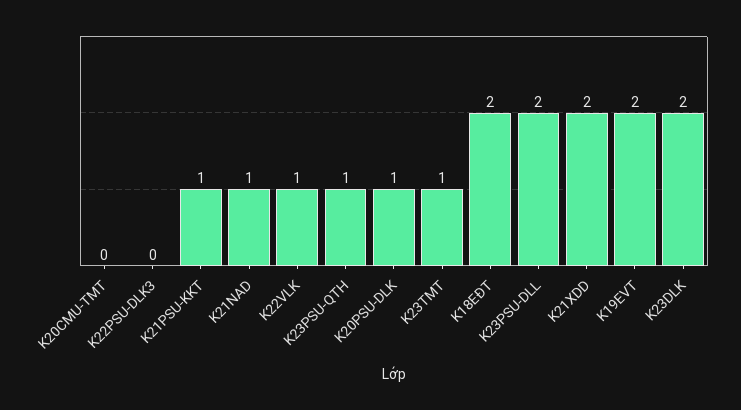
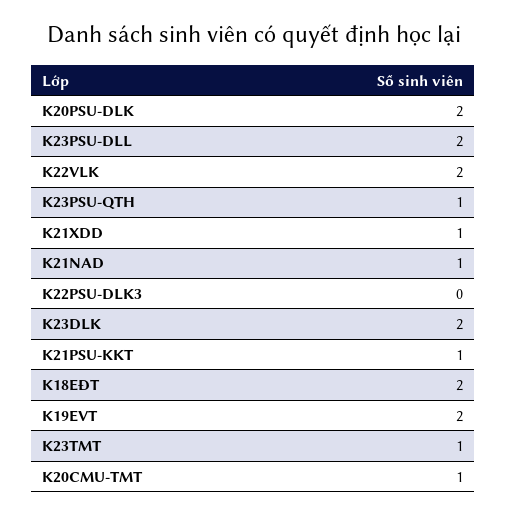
K20CMU-TMT: 0 -> 1
K22VLK: 1 -> 2
K20PSU-DLK: 1 -> 2
K21XDD: 2 -> 1

